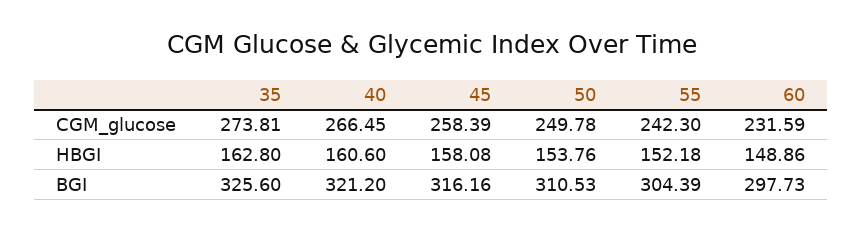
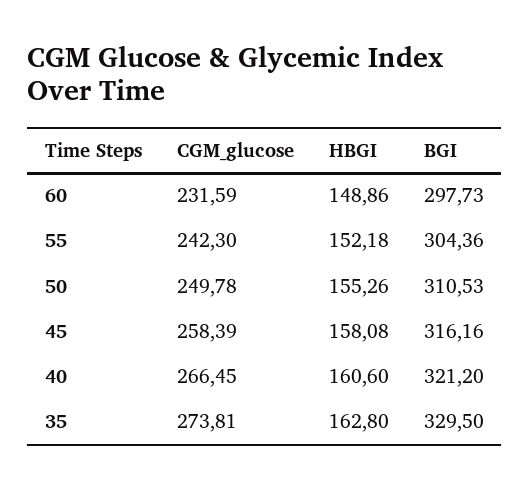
50, HBGI: 153.76 -> 155.26
35, BGI: 325.6 -> 329.5
55, BGI: 304.39 -> 304.36

